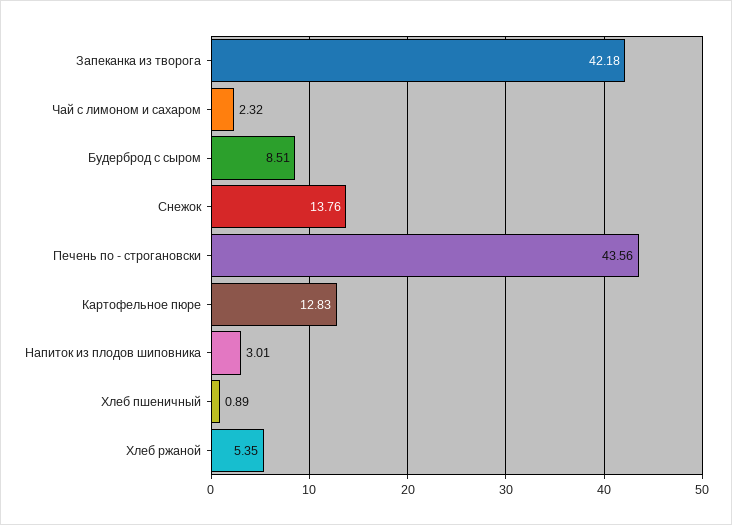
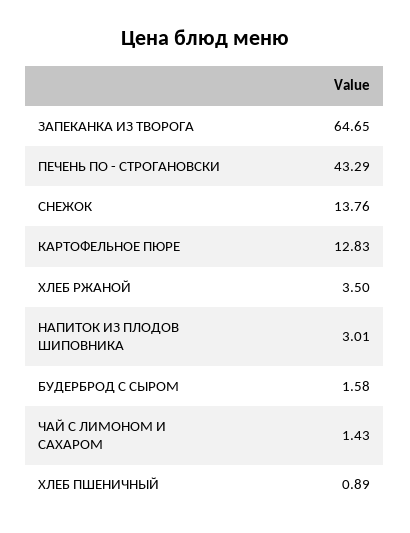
Запеканка из творога: 42.18 -> 64.65
Чай с лимоном и сахаром: 2.32 -> 1.43
Будерброд с сыром: 8.51 -> 1.58
Печень по - строгановски: 43.56 -> 43.29
Хлеб ржаной: 5.35 -> 3.5

